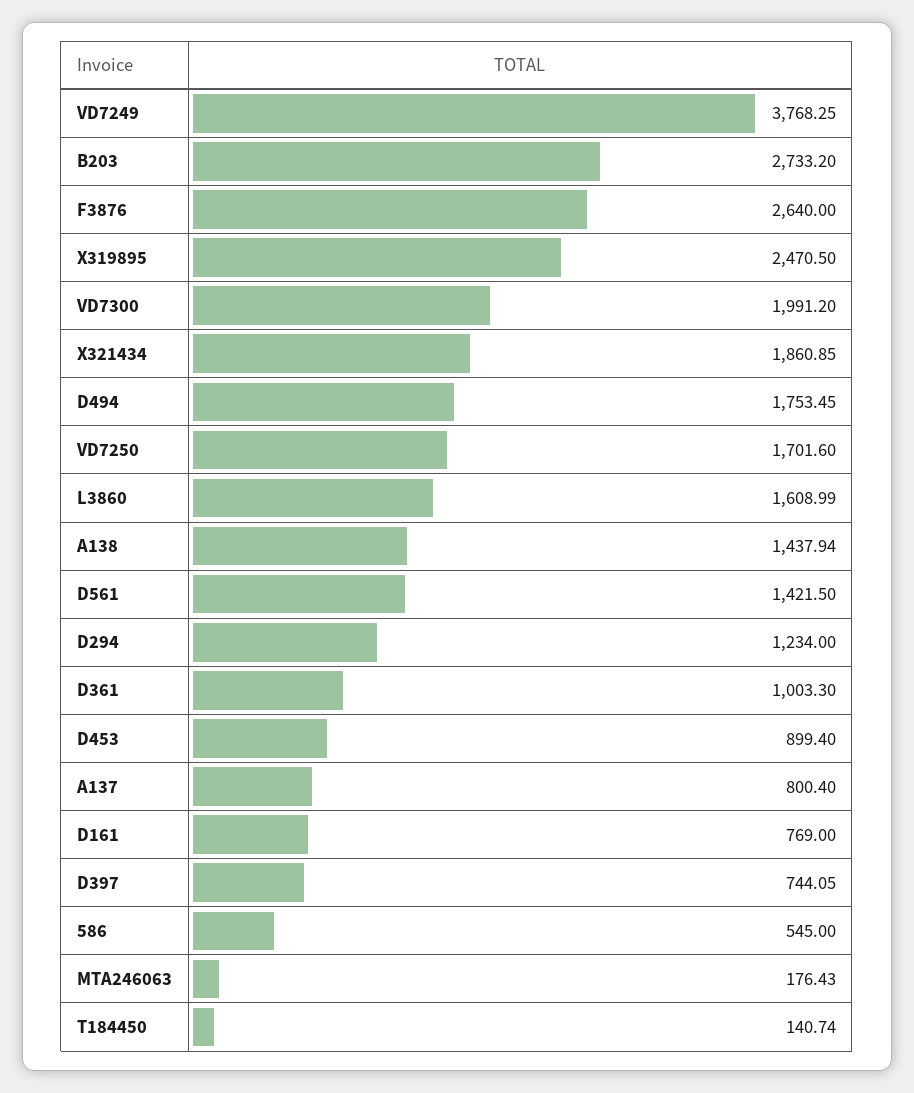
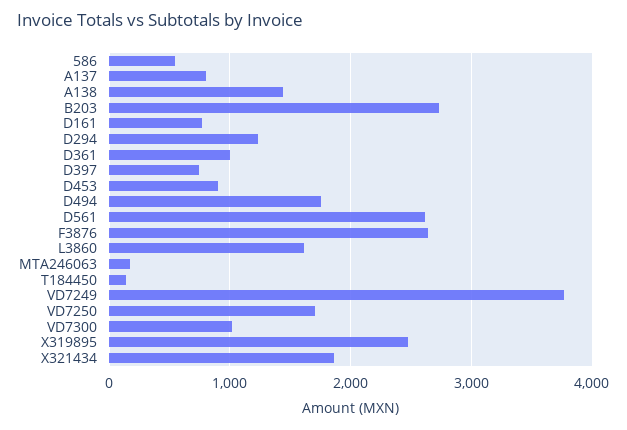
VD7300: 1991.2 -> 1000
D561: 1421.5 -> 2600

